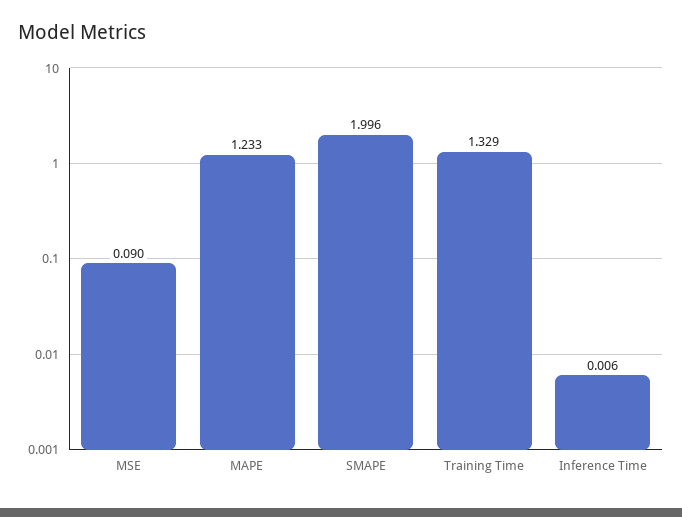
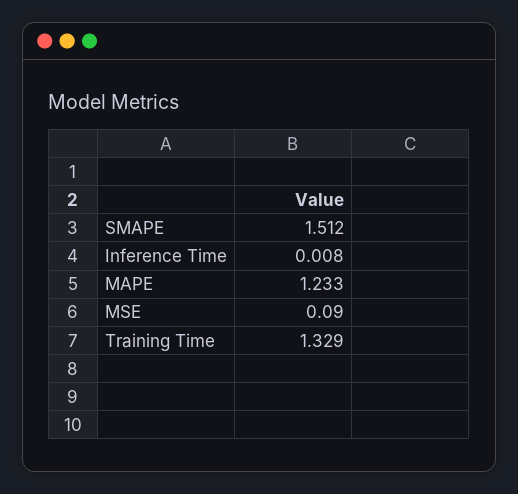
SMAPE: 1.996 -> 1.512
Inference Time: 0.006 -> 0.008

